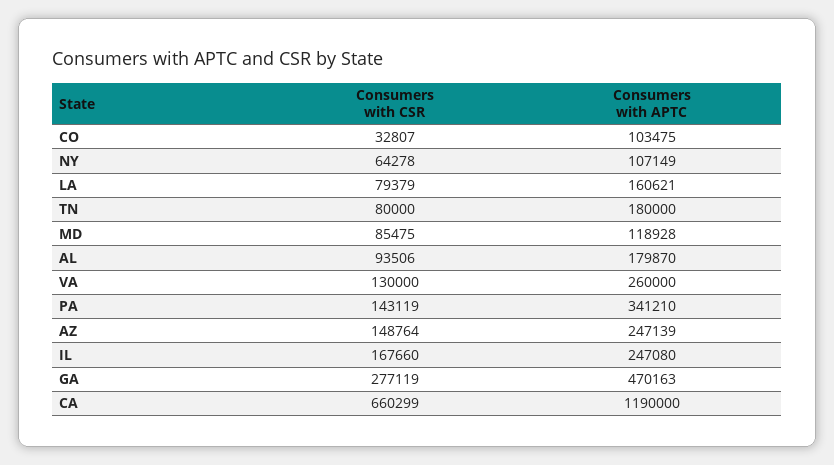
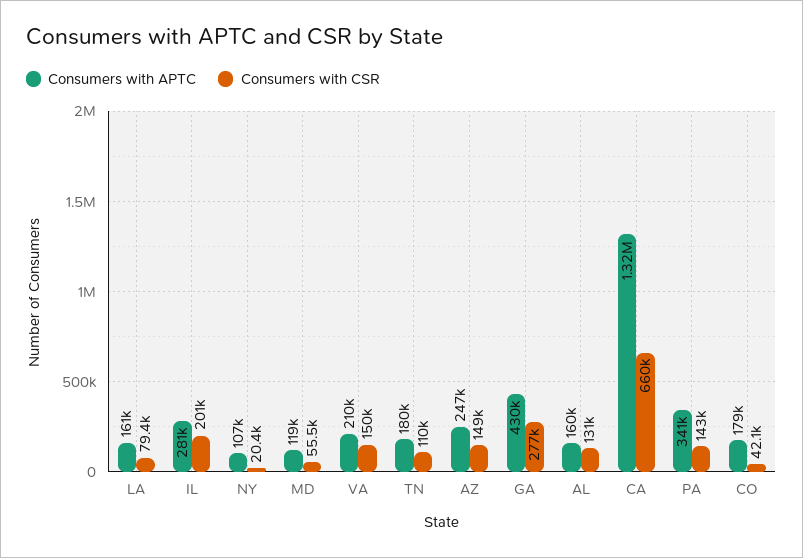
Consumers with CSR, CO: 32807 -> 42100
Consumers with APTC, CO: 103475 -> 179000
Consumers with CSR, NY: 64278 -> 20400
Consumers with CSR, TN: 80000 -> 110000
Consumers with CSR, MD: 85475 -> 55500
Consumers with CSR, AL: 93506 -> 131000
Consumers with APTC, AL: 179870 -> 160000
Consumers with CSR, VA: 130000 -> 150000
Consumers with APTC, VA: 260000 -> 210000
Consumers with CSR, IL: 167660 -> 201000
Consumers with APTC, IL: 247080 -> 281000
Consumers with APTC, GA: 470163 -> 430000
Consumers with APTC, CA: 1190000 -> 1320000

